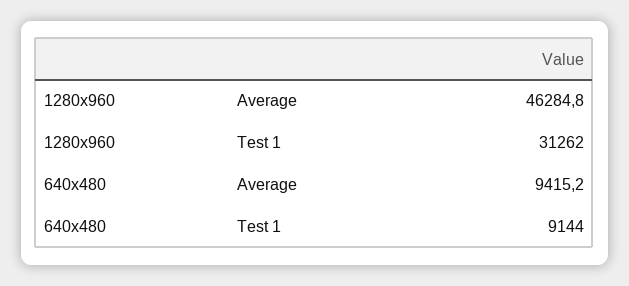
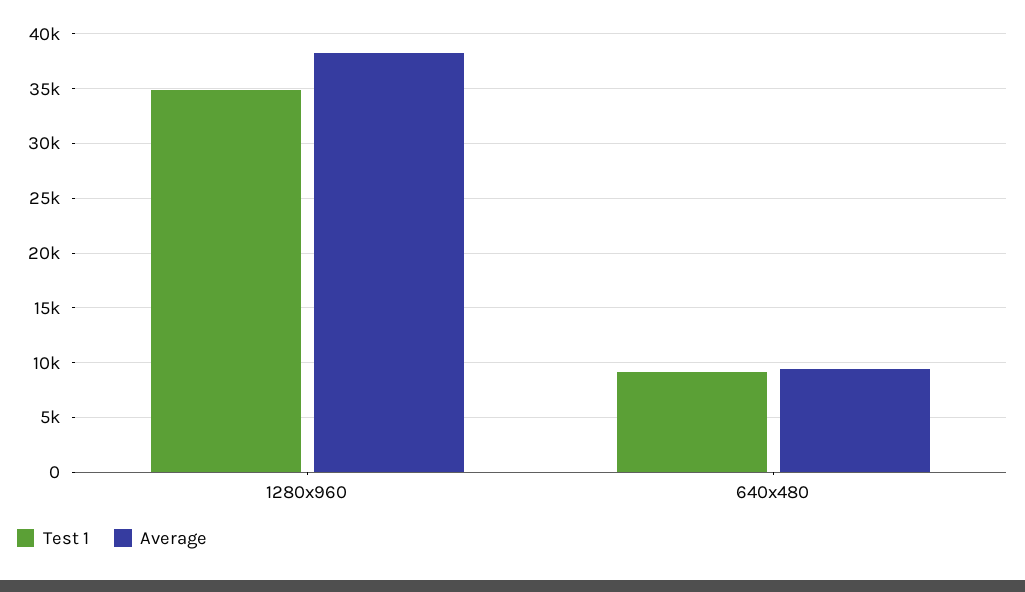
Average, 1280x960: 46284.8 -> 38000
Test 1, 1280x960: 31262 -> 35000

